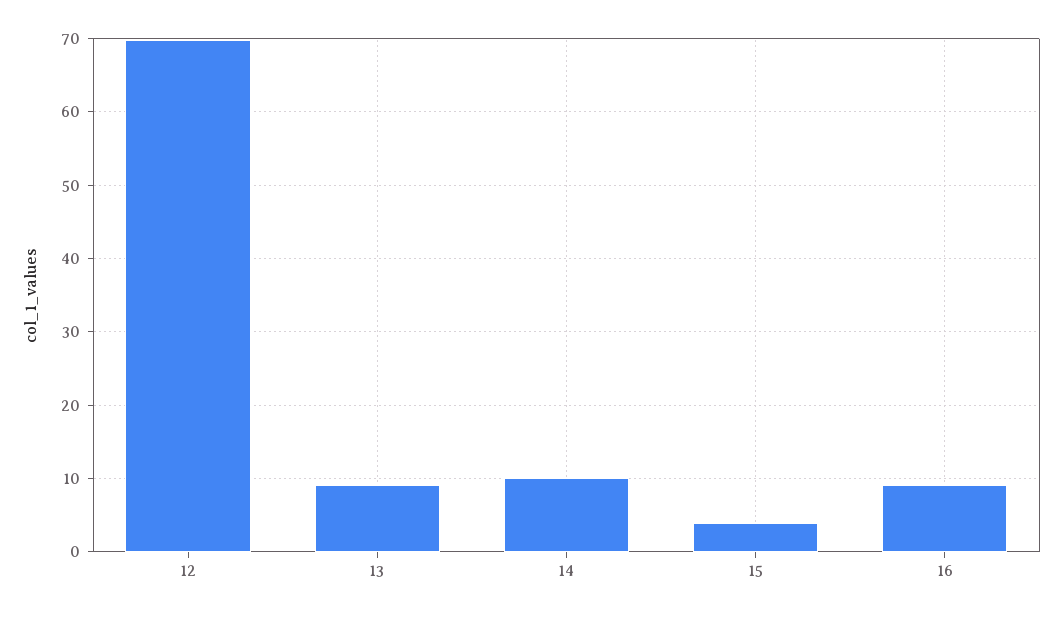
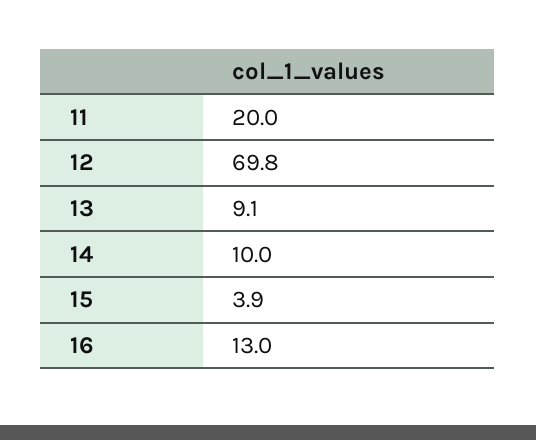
16: 9 -> 13
11: none -> 20

